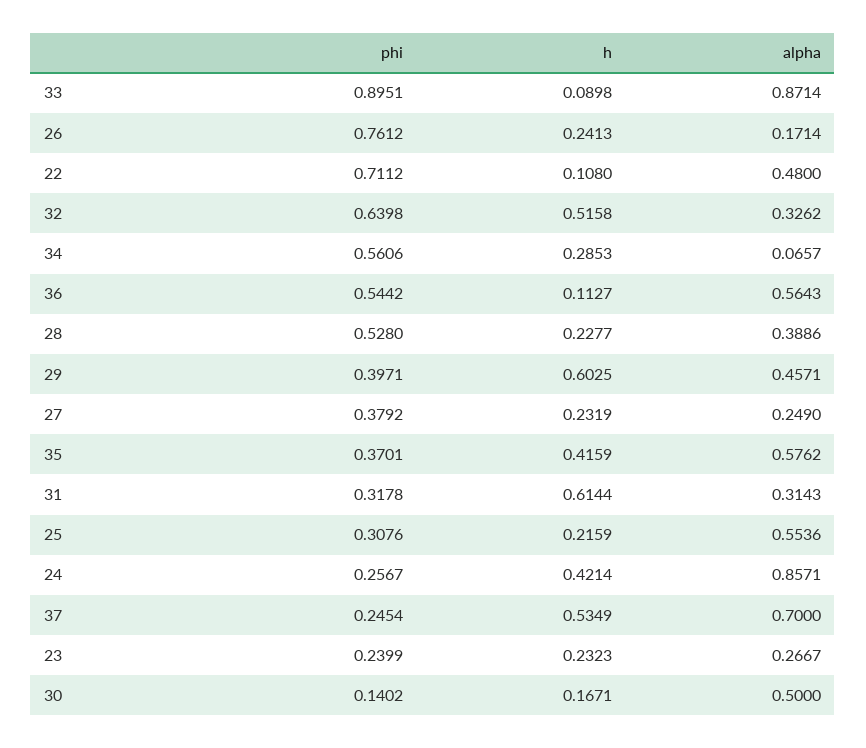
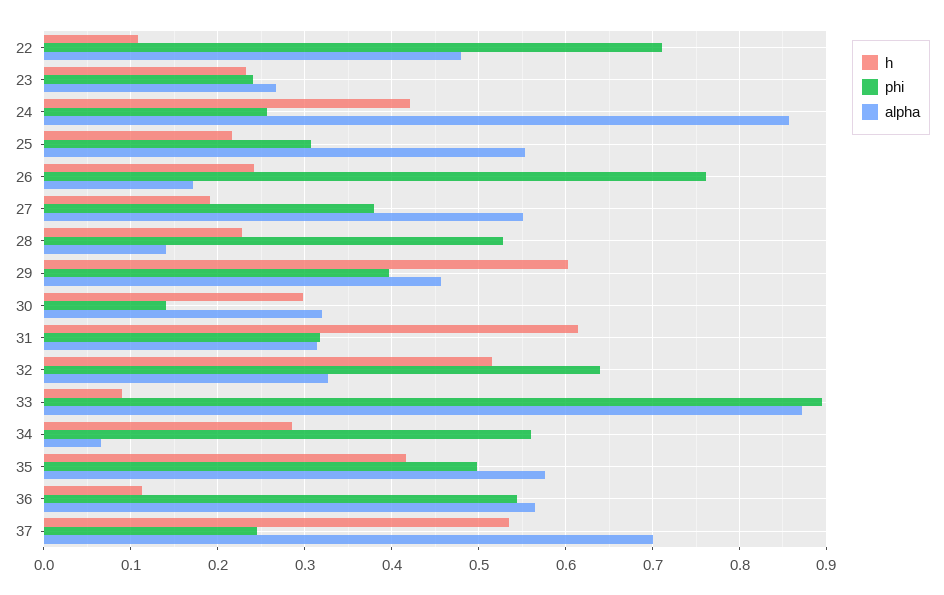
alpha, 28: 0.3886 -> 0.14
h, 27: 0.2319 -> 0.19
alpha, 27: 0.249 -> 0.55
phi, 35: 0.3701 -> 0.5
h, 30: 0.1671 -> 0.3
alpha, 30: 0.5 -> 0.32

